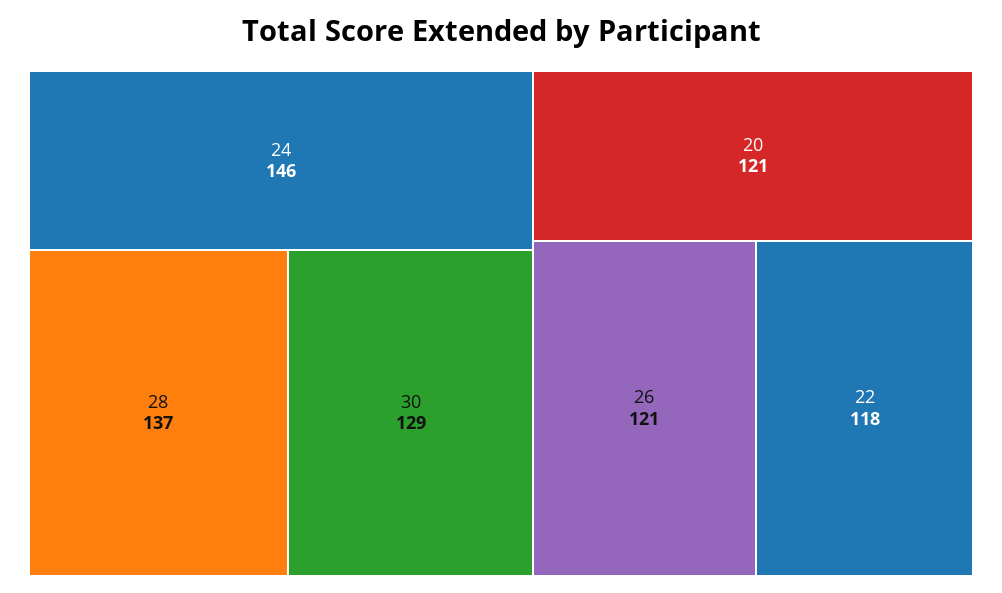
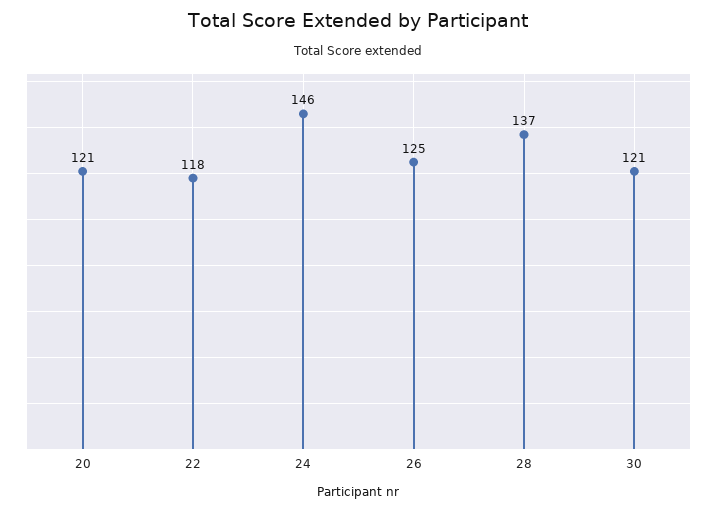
30: 129 -> 121
26: 121 -> 125

